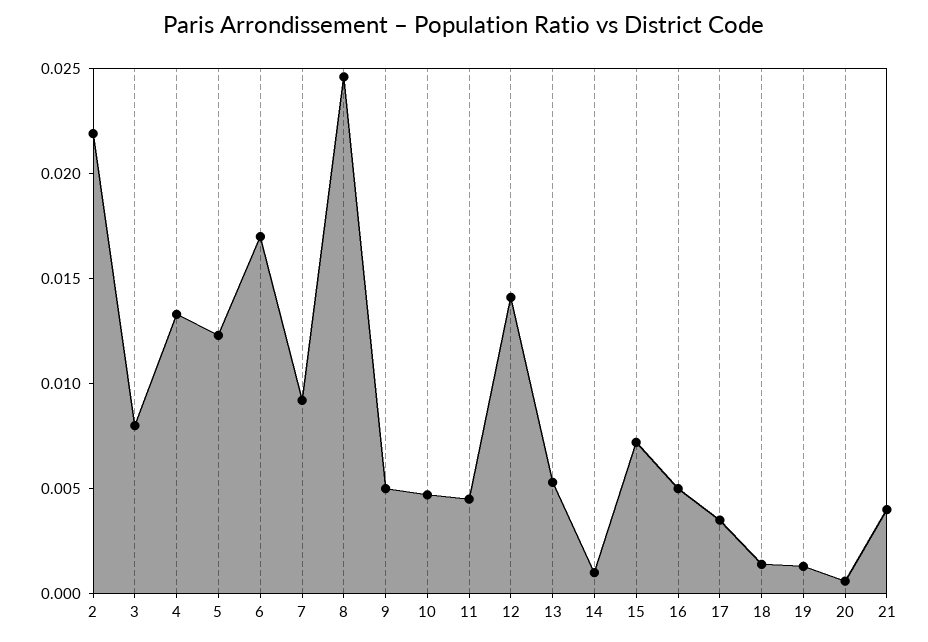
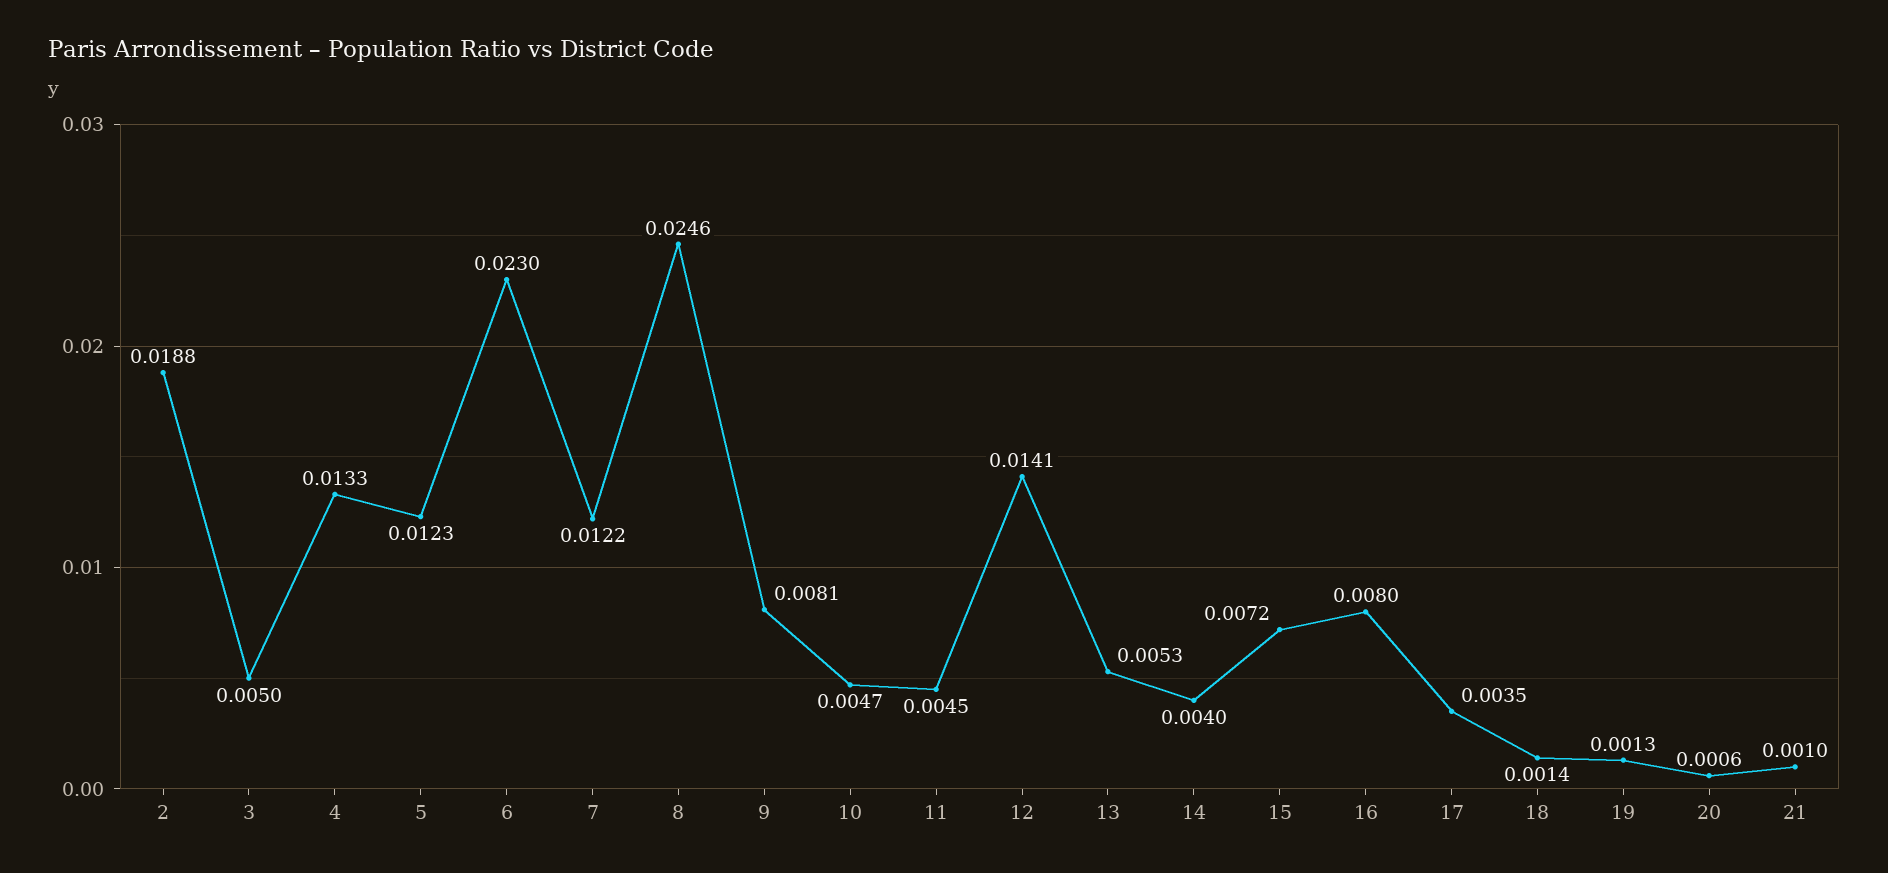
2: 0.022 -> 0.0188
3: 0.008 -> 0.005
6: 0.017 -> 0.023
7: 0.009 -> 0.0122
9: 0.005 -> 0.0081
14: 0.001 -> 0.004
16: 0.005 -> 0.008
21: 0.004 -> 0.001

